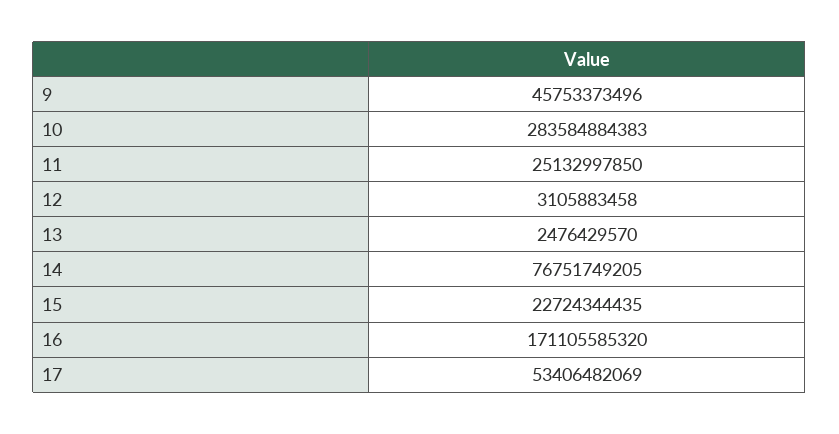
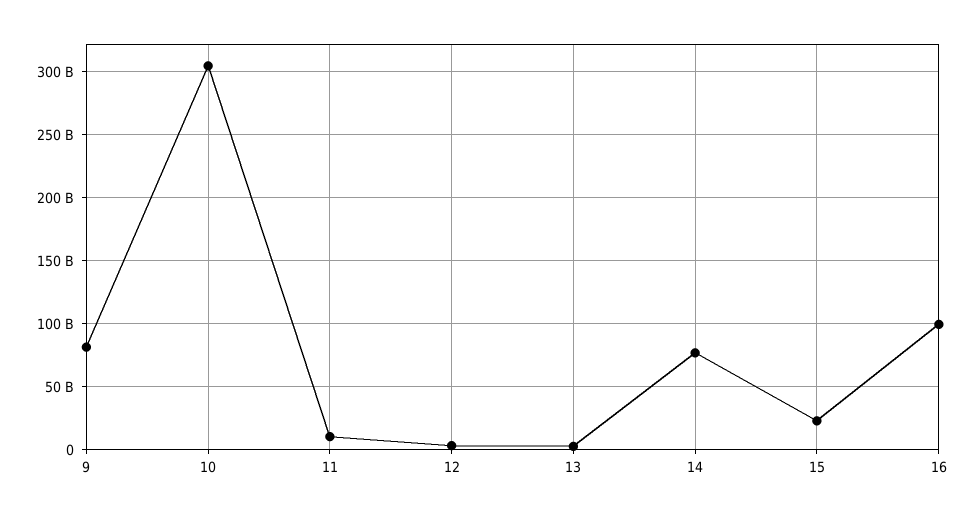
9: 45753373496 -> 80000000000
10: 283584884383 -> 305000000000
11: 25132997850 -> 10000000000
16: 171105585320 -> 100000000000
17: 53406482069 -> none

